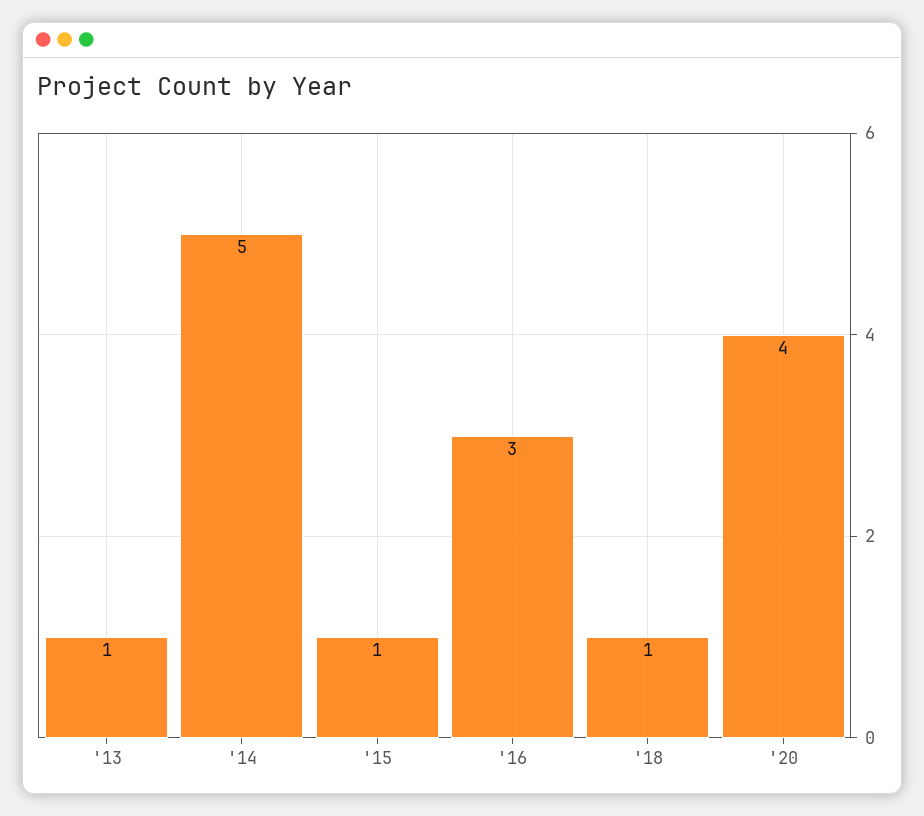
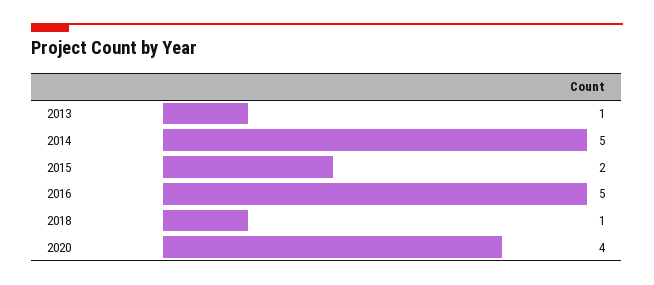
'15: 1 -> 2
'16: 3 -> 5

